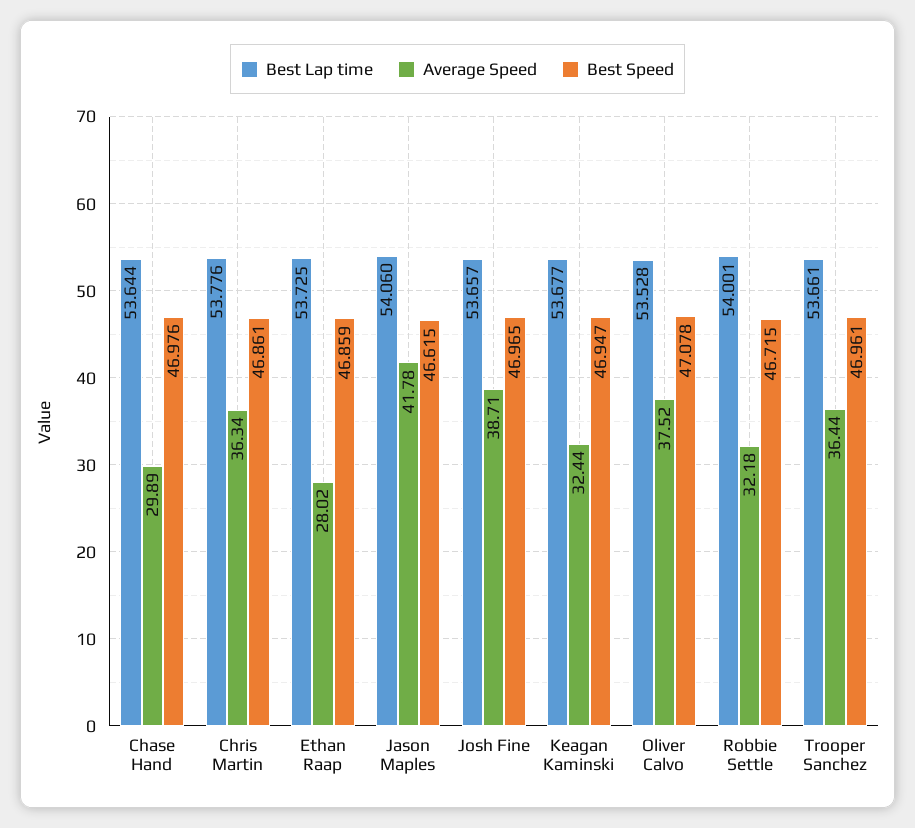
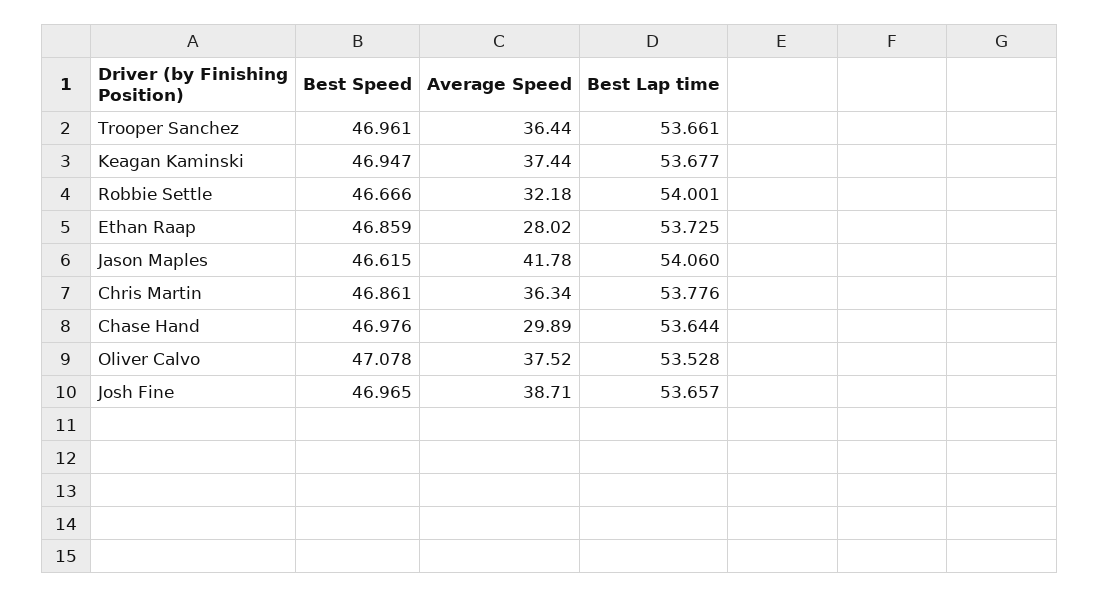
Average Speed, Keagan Kaminski: 32.44 -> 37.44
Best Speed, Robbie Settle: 46.715 -> 46.666

